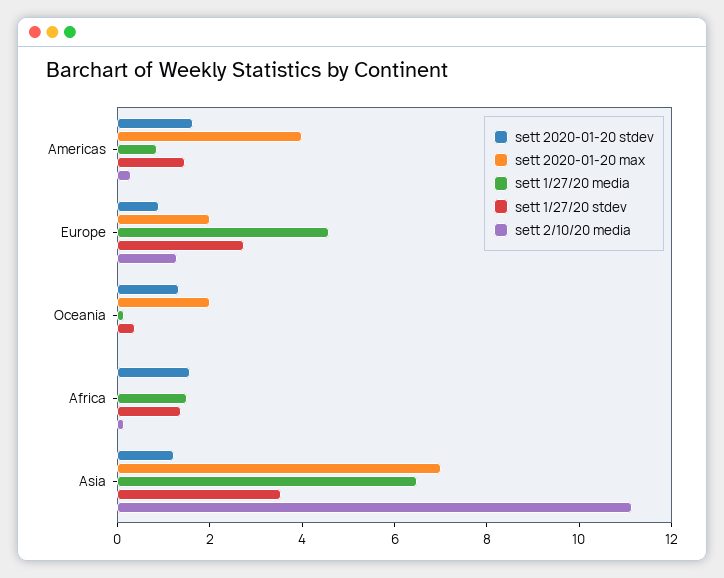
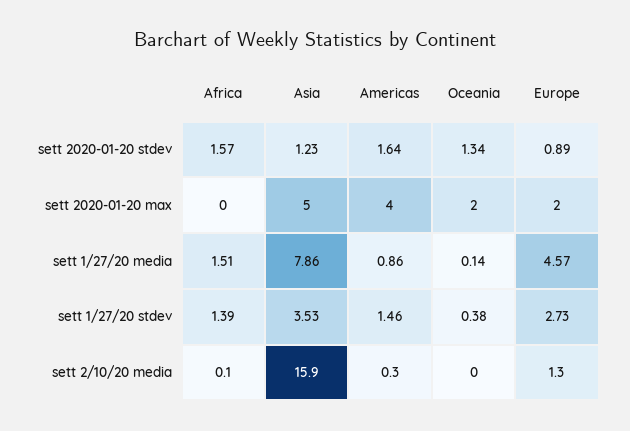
sett 2020-01-20 max, Asia: 7 -> 5
sett 1/27/20 media, Asia: 6.5 -> 7.86
sett 2/10/20 media, Asia: 11 -> 15.9

